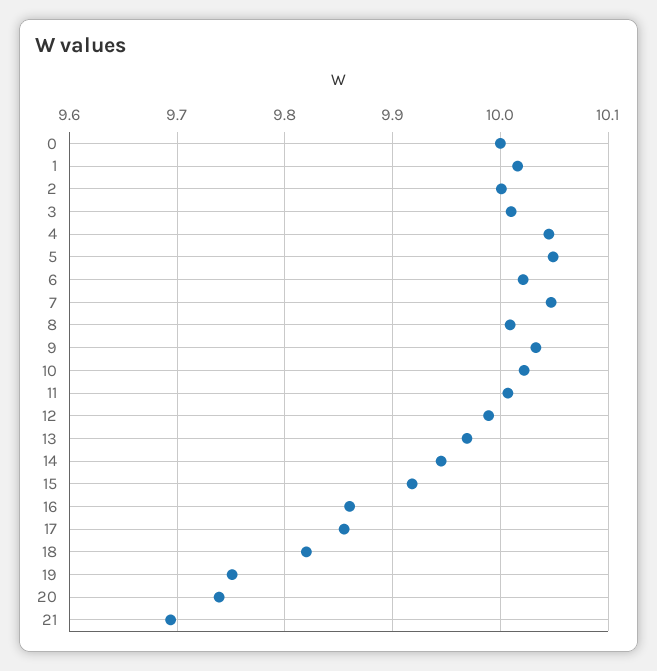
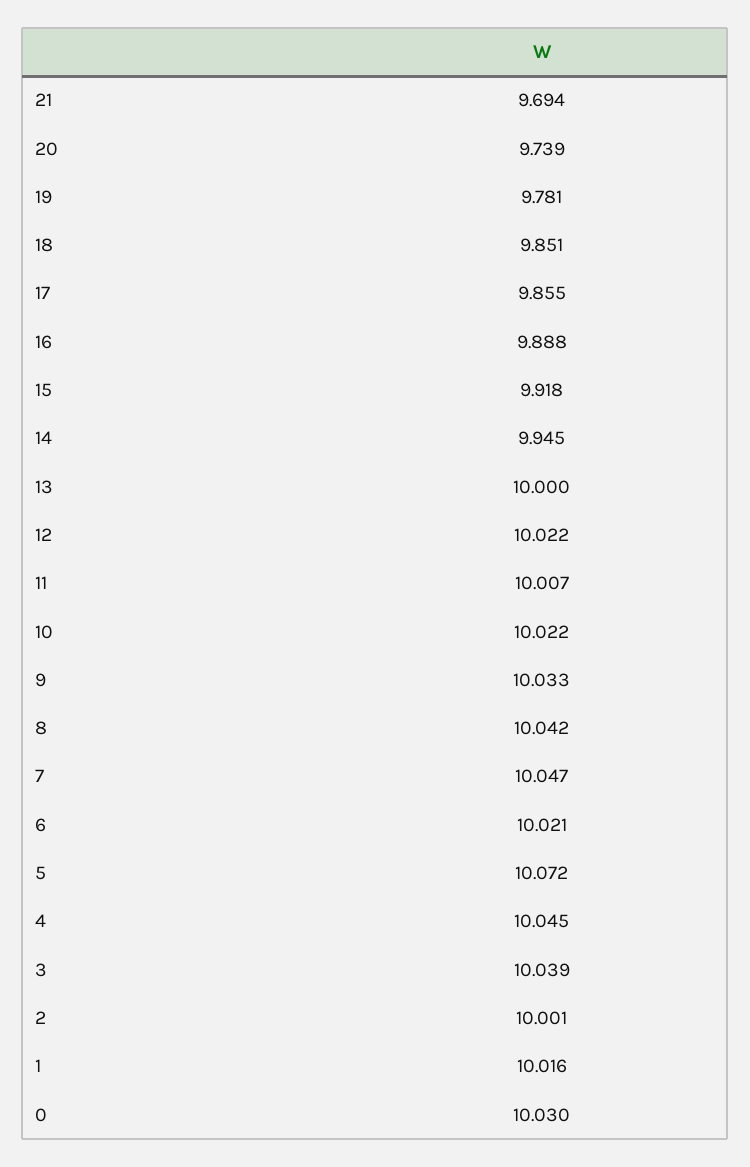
0: 10 -> 10.03
3: 10.01 -> 10.039
5: 10.05 -> 10.072
8: 10.01 -> 10.042
12: 9.99 -> 10.022
13: 9.97 -> 10
16: 9.86 -> 9.888
18: 9.82 -> 9.851
19: 9.75 -> 9.781

